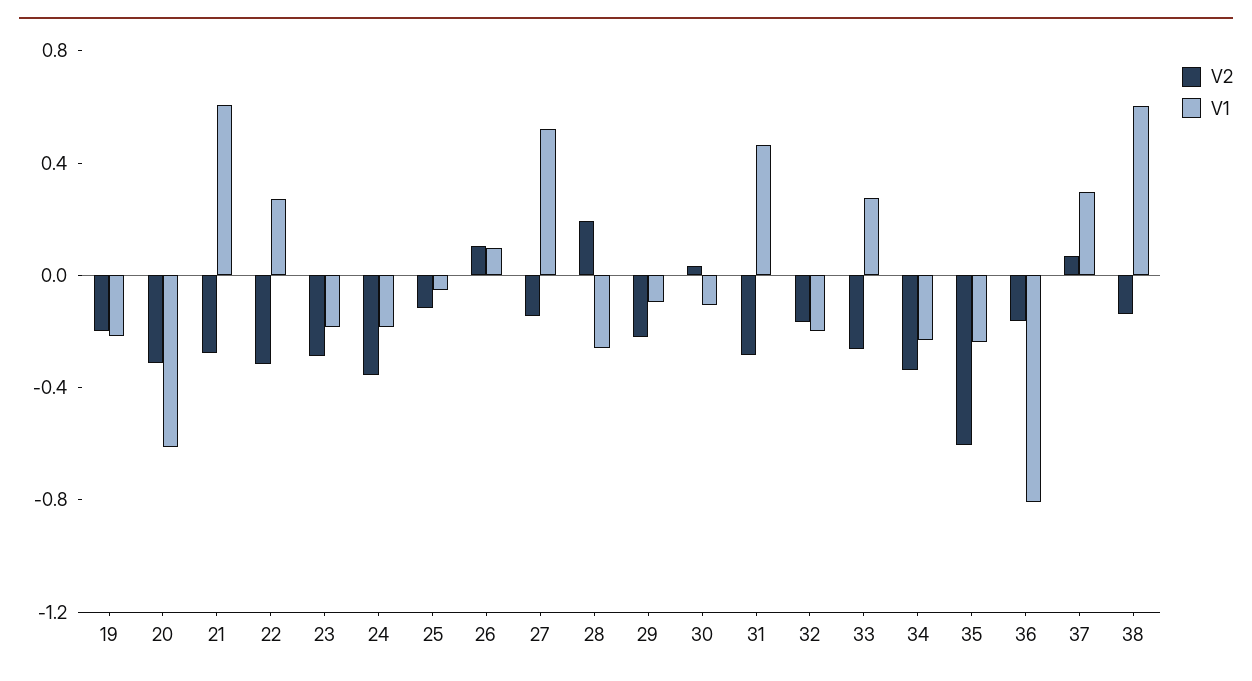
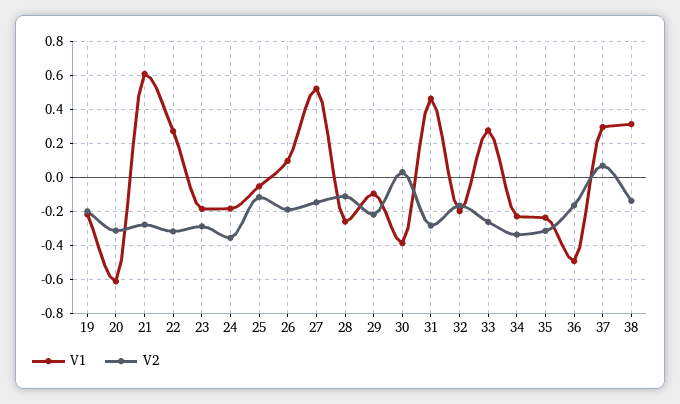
V2, 26: 0.1 -> -0.2
V2, 28: 0.2 -> -0.1
V1, 30: -0.1 -> -0.4
V2, 35: -0.6 -> -0.3
V1, 36: -0.8 -> -0.5
V1, 38: 0.6 -> 0.3

